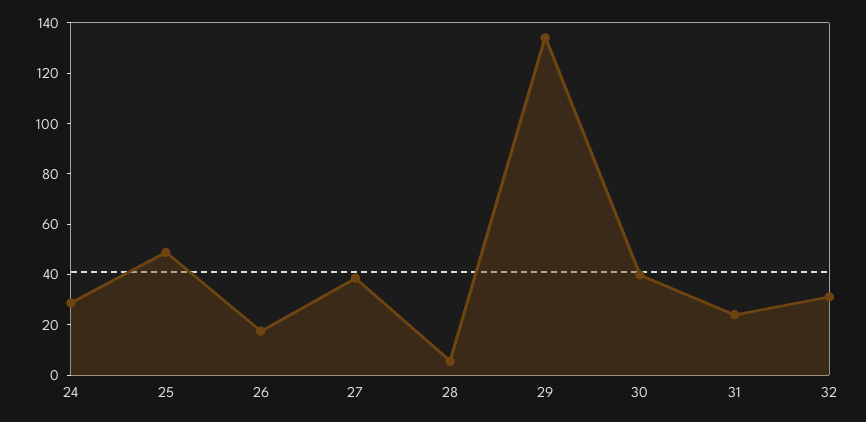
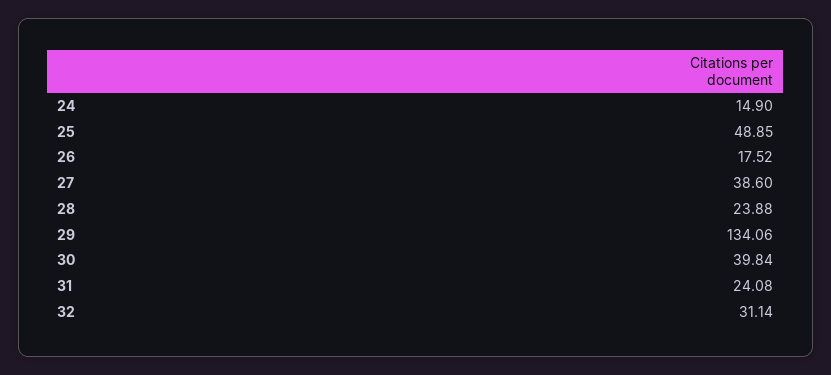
24: 30 -> 14.9
28: 5 -> 23.88

